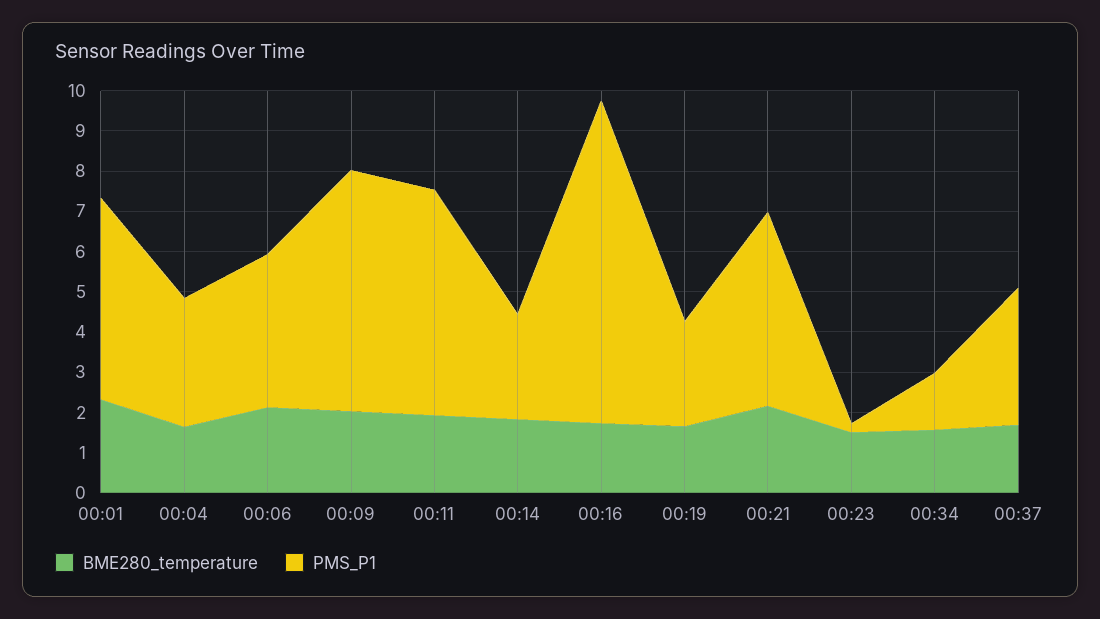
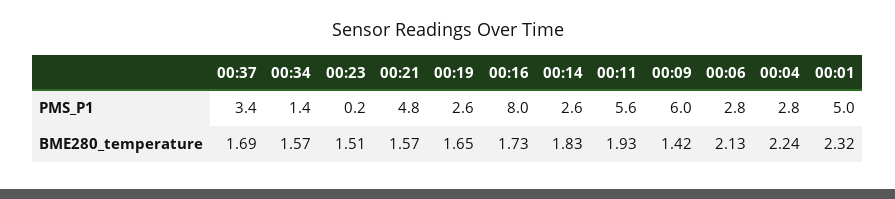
BME280_temperature, 00:04: 1.6 -> 2.24
PMS_P1, 00:04: 3.2 -> 2.8
PMS_P1, 00:06: 3.8 -> 2.8
BME280_temperature, 00:09: 2 -> 1.42
BME280_temperature, 00:21: 2.2 -> 1.57

